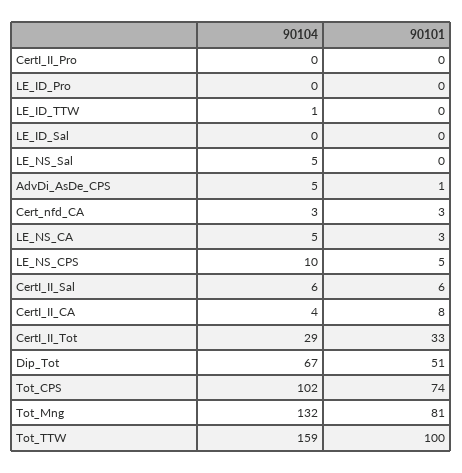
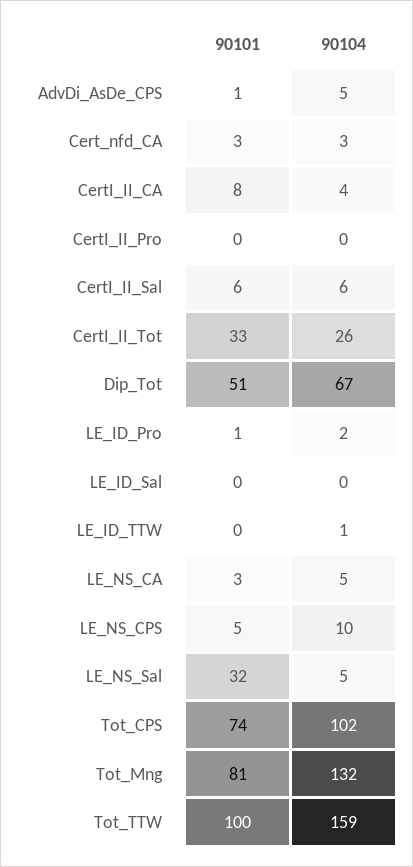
90104, LE_ID_Pro: 0 -> 2
90101, LE_ID_Pro: 0 -> 1
90101, LE_NS_Sal: 0 -> 32
90104, CertI_II_Tot: 29 -> 26

